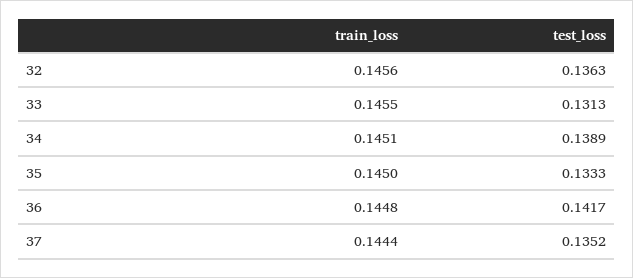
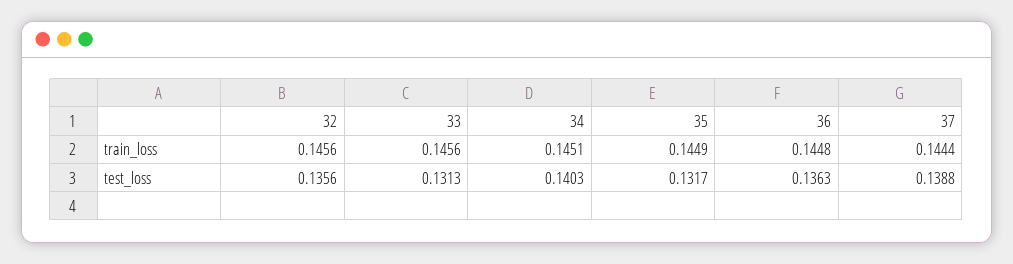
test_loss, 32: 0.1363 -> 0.1356
train_loss, 33: 0.1455 -> 0.1456
test_loss, 34: 0.1389 -> 0.1403
train_loss, 35: 0.145 -> 0.1449
test_loss, 35: 0.1333 -> 0.1317
test_loss, 36: 0.1417 -> 0.1363
test_loss, 37: 0.1352 -> 0.1388

